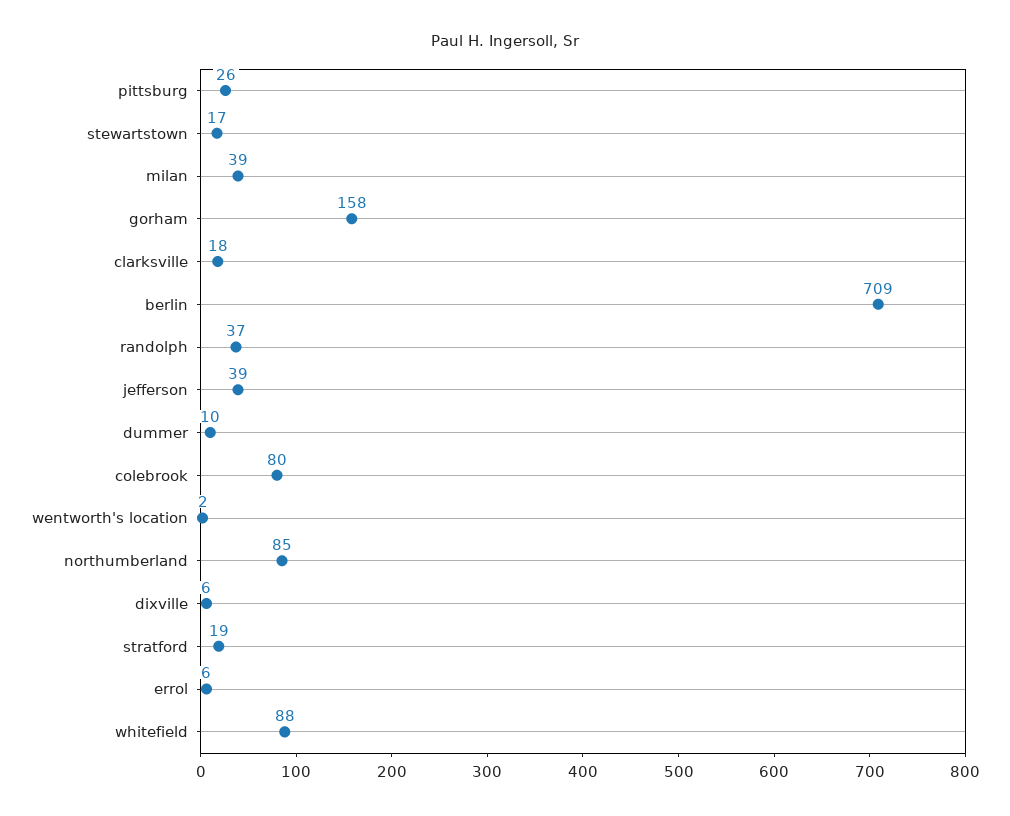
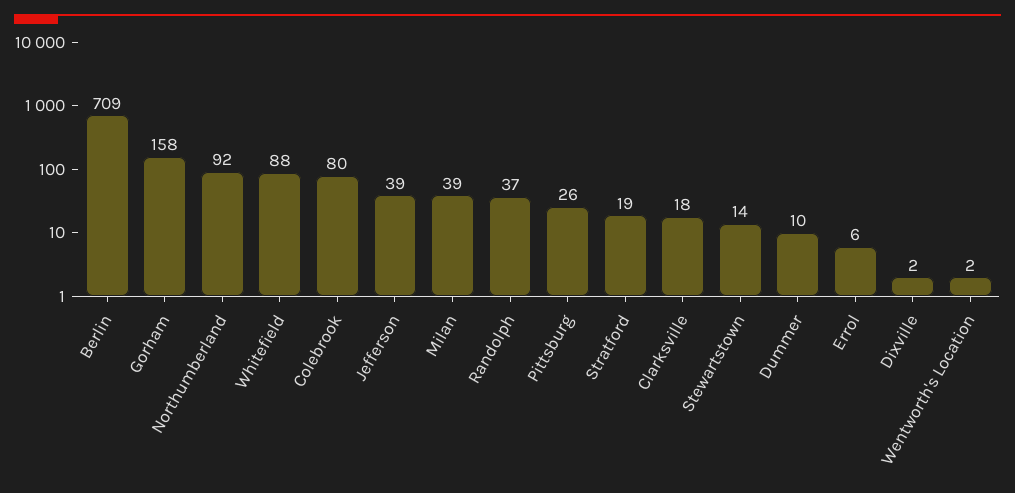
stewartstown: 17 -> 14
northumberland: 85 -> 92
dixville: 6 -> 2

